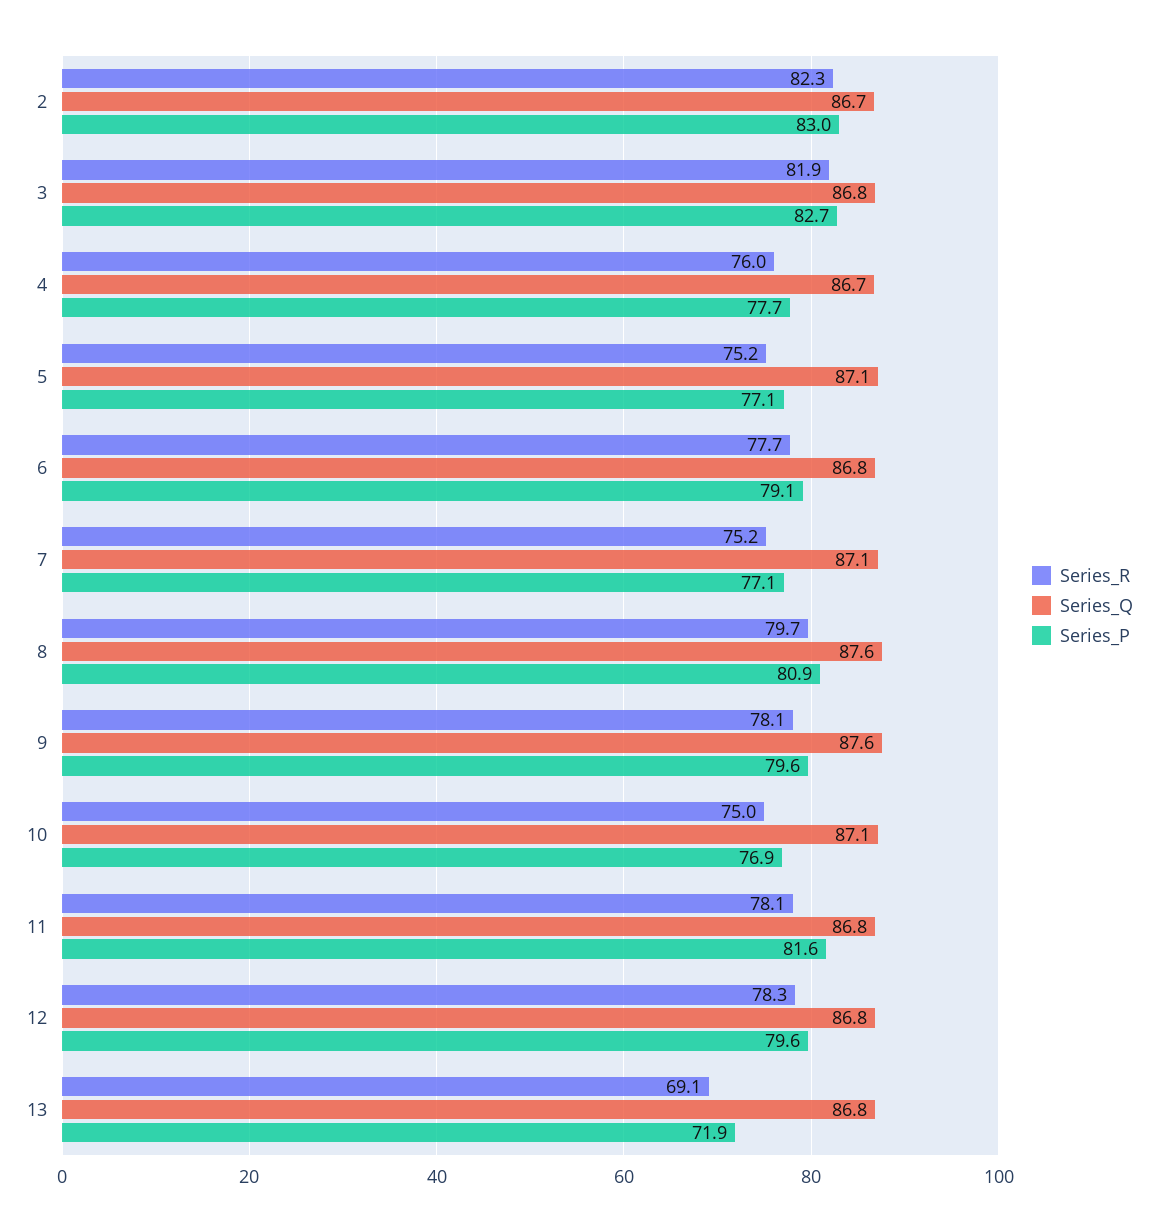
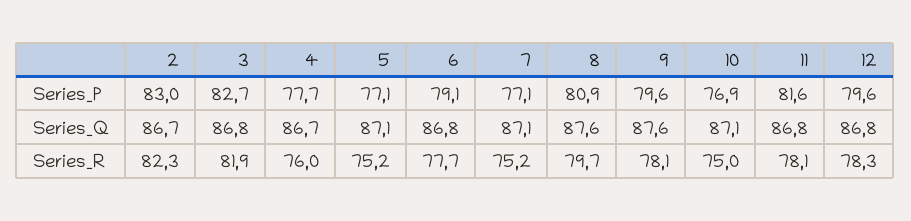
Series_R, 13: 69.1 -> none
Series_Q, 13: 86.8 -> none
Series_P, 13: 71.9 -> none

